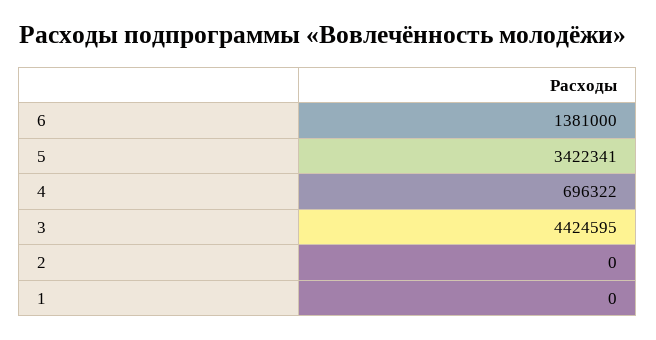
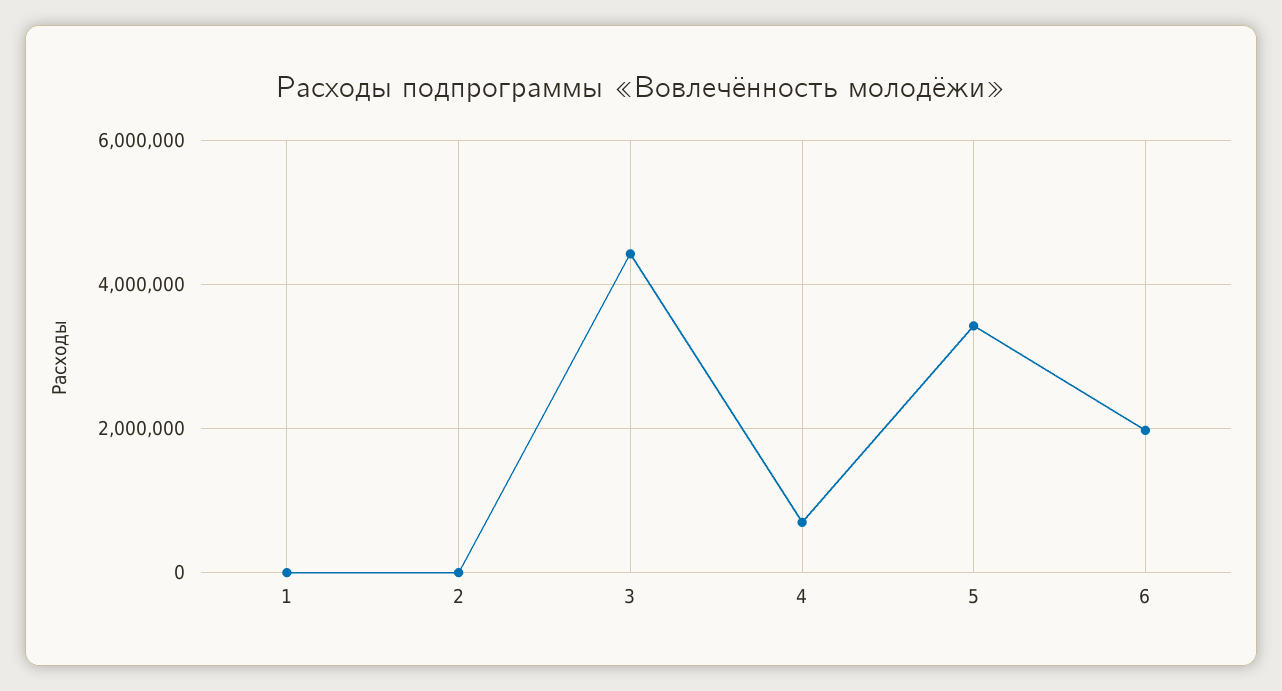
6: 1381000 -> 2000000

